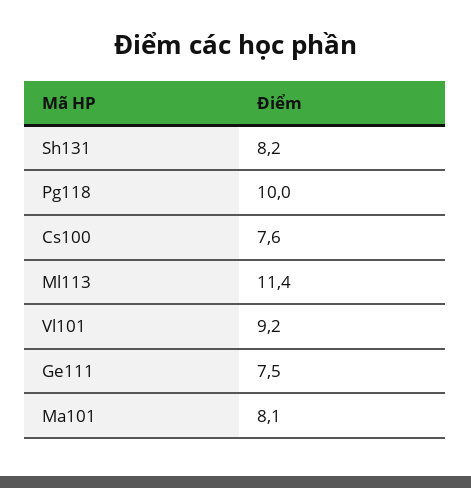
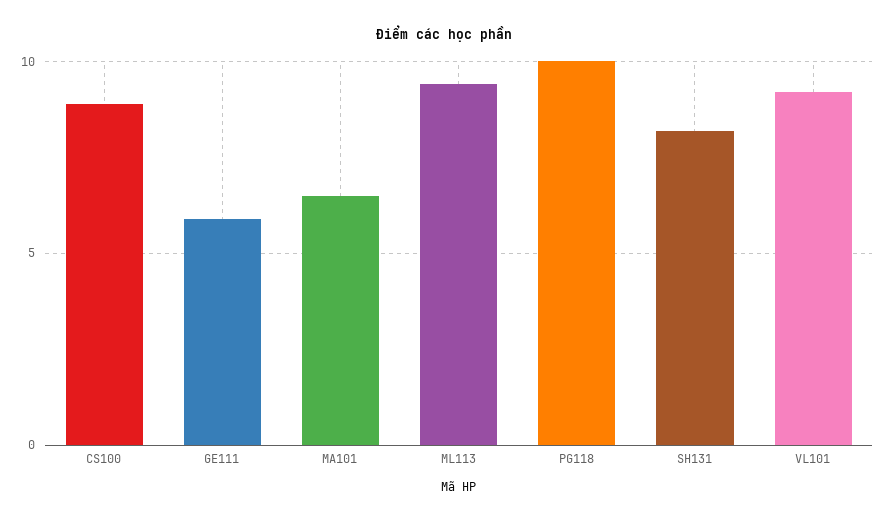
Cs100: 7.6 -> 9
Ml113: 11.4 -> 9.5
Ge111: 7.5 -> 6
Ma101: 8.1 -> 6.5

